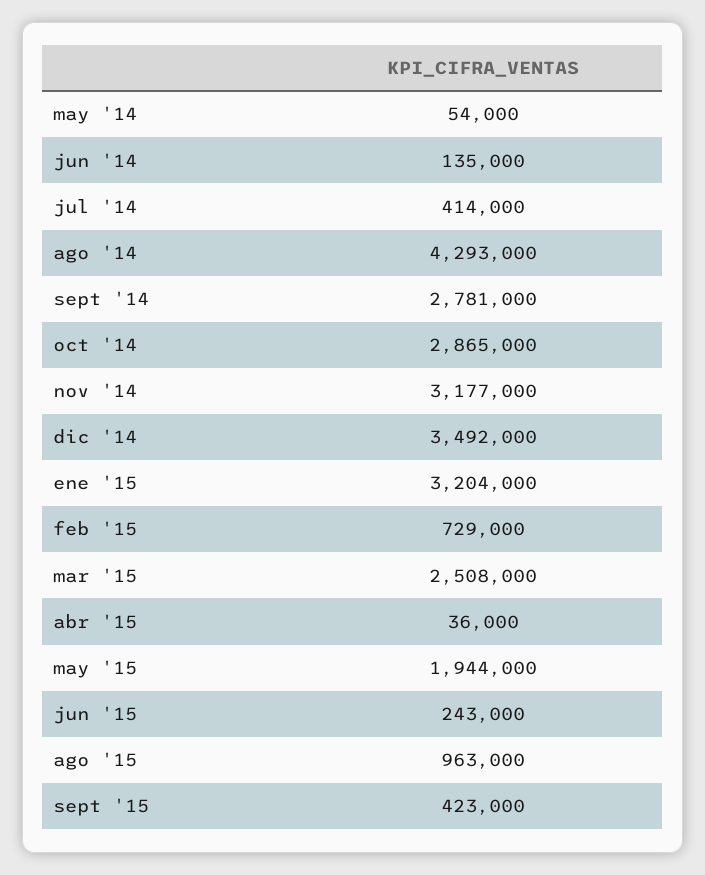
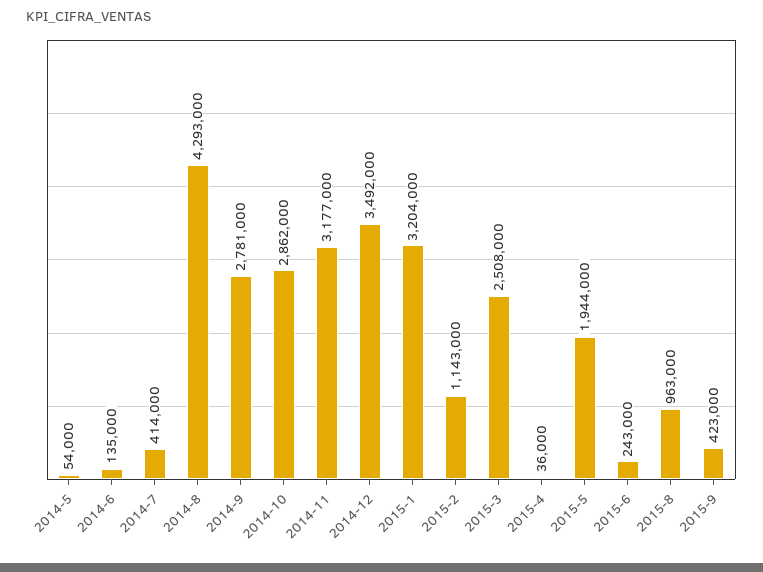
oct '14: 2865000 -> 2862000
feb '15: 729000 -> 1143000

